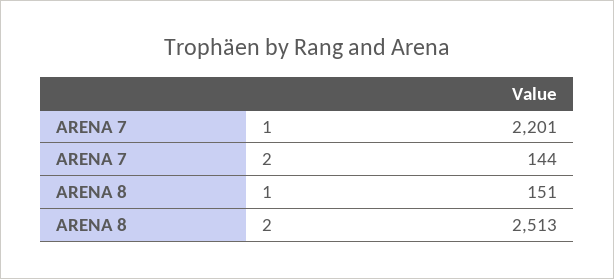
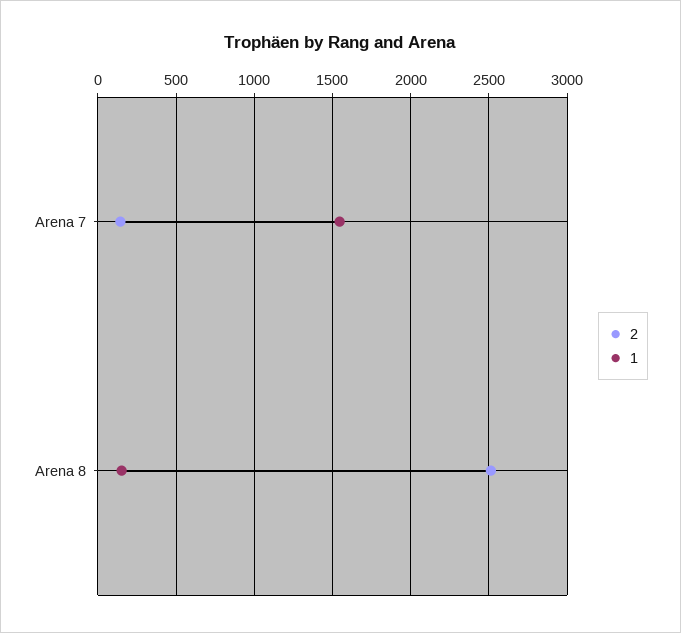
1, ARENA 7: 2201 -> 1550

